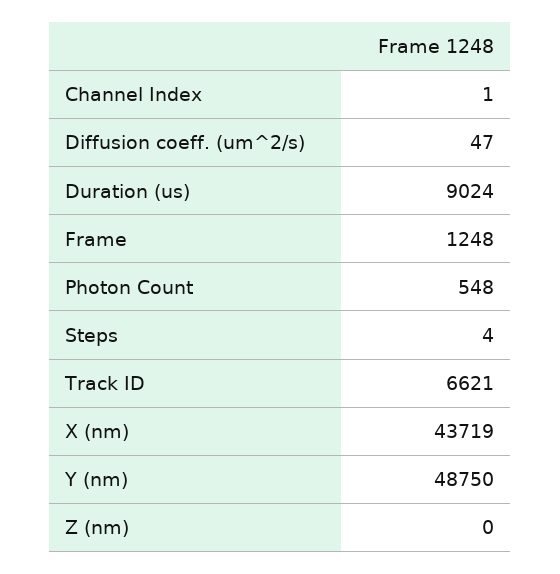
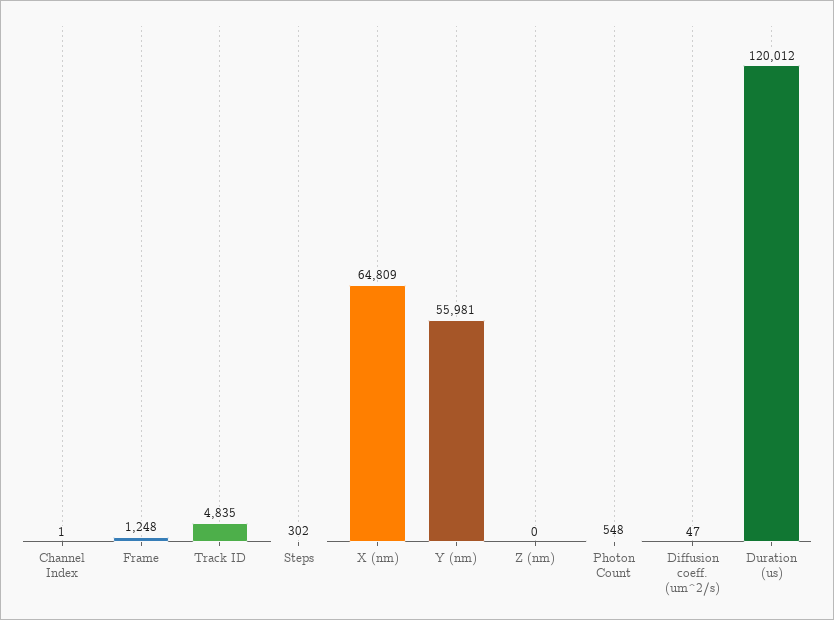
Duration (us): 9024 -> 120012
Steps: 4 -> 302
Track ID: 6621 -> 4835
X (nm): 43719 -> 64809
Y (nm): 48750 -> 55981

